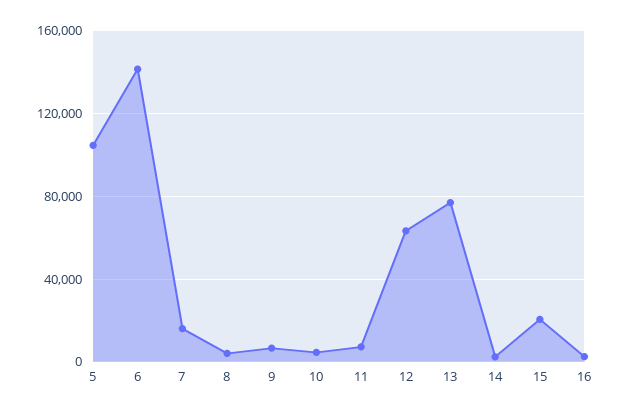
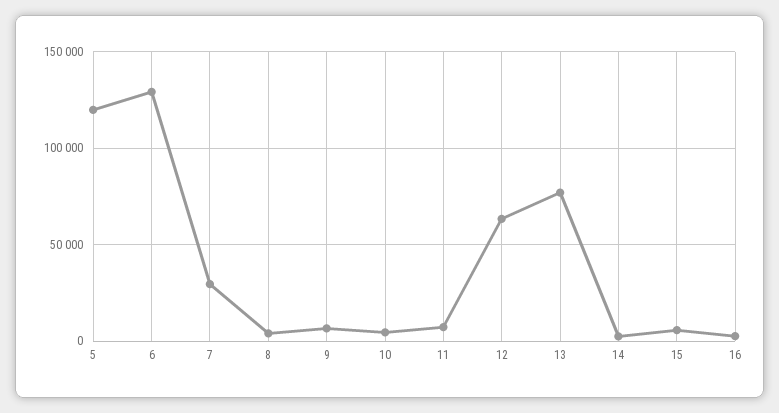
5: 105000 -> 120000
6: 140000 -> 130000
7: 15000 -> 30000
15: 20000 -> 5000

